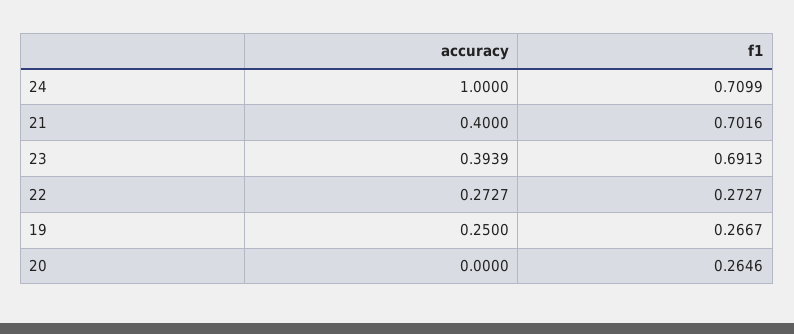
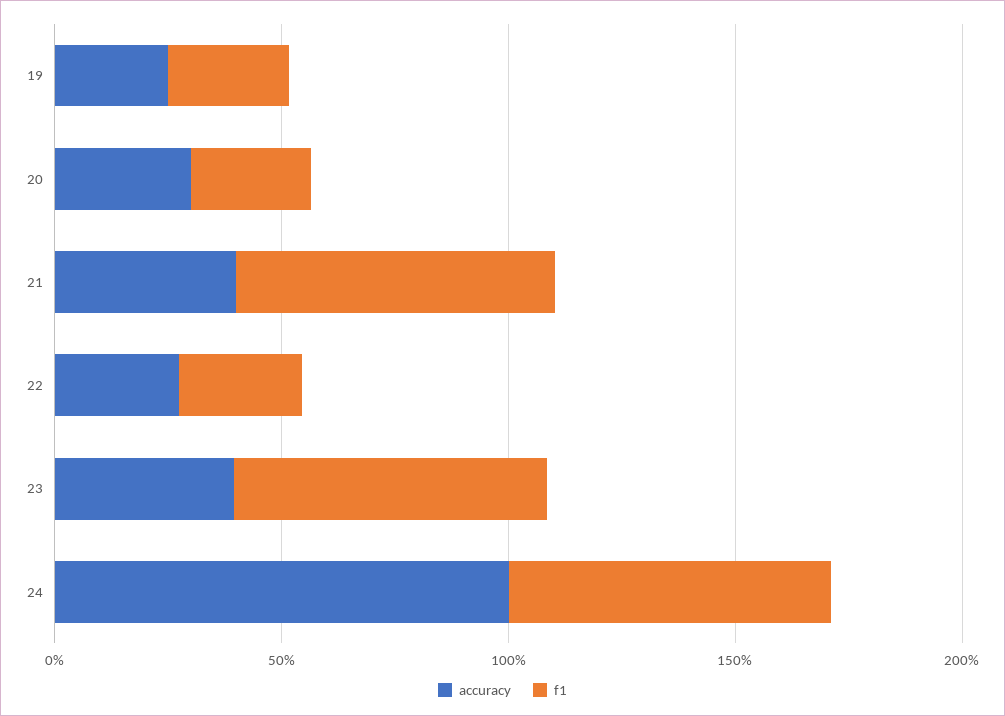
accuracy, 20: 0 -> 0.3

